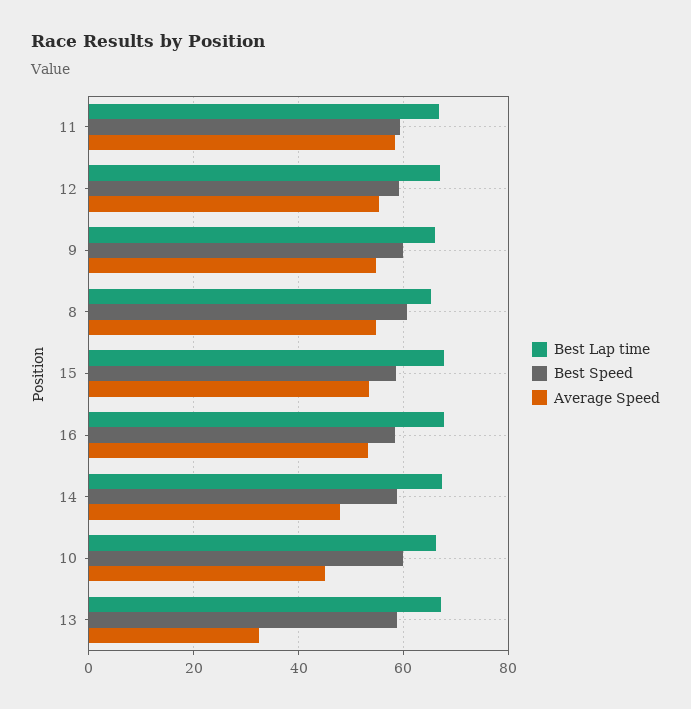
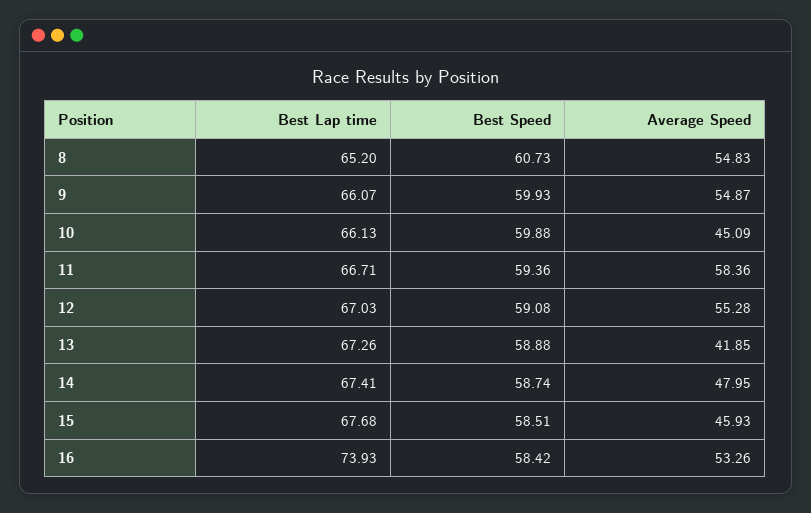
Average Speed, 15: 54 -> 45.93
Best Lap time, 16: 68 -> 73.93
Average Speed, 13: 32 -> 41.85

